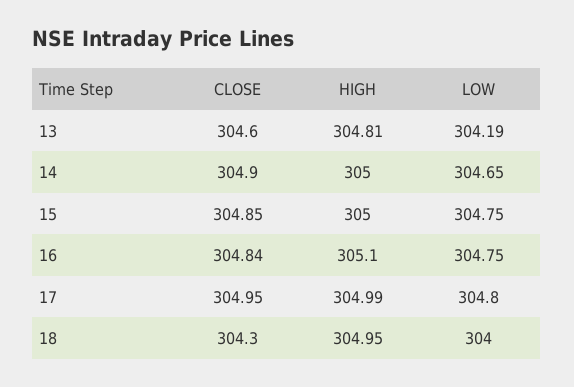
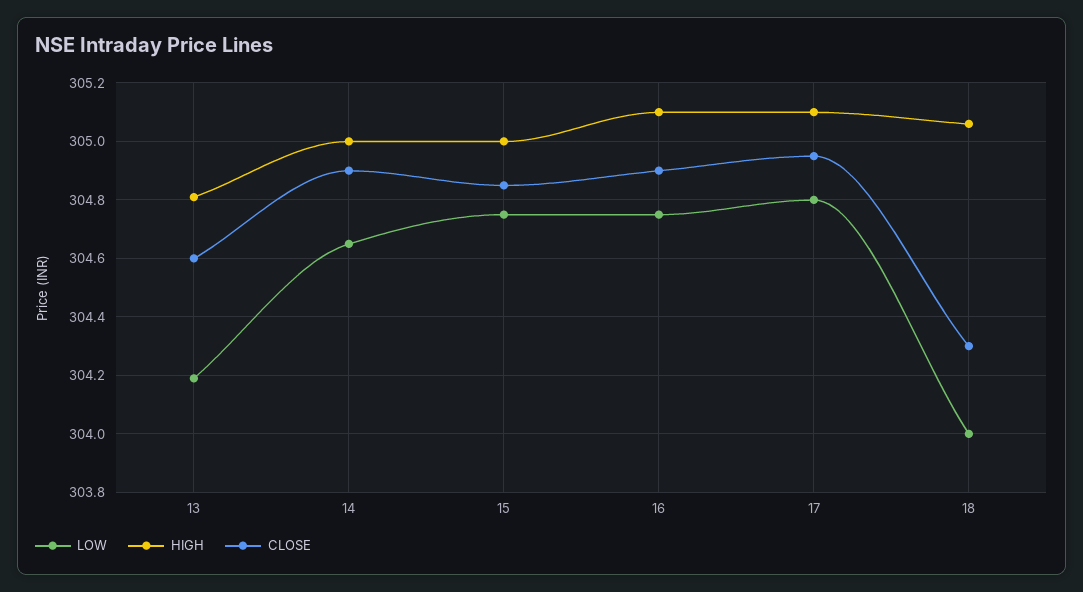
CLOSE, 16: 304.84 -> 304.9
HIGH, 17: 304.99 -> 305.1
HIGH, 18: 304.95 -> 305.05

